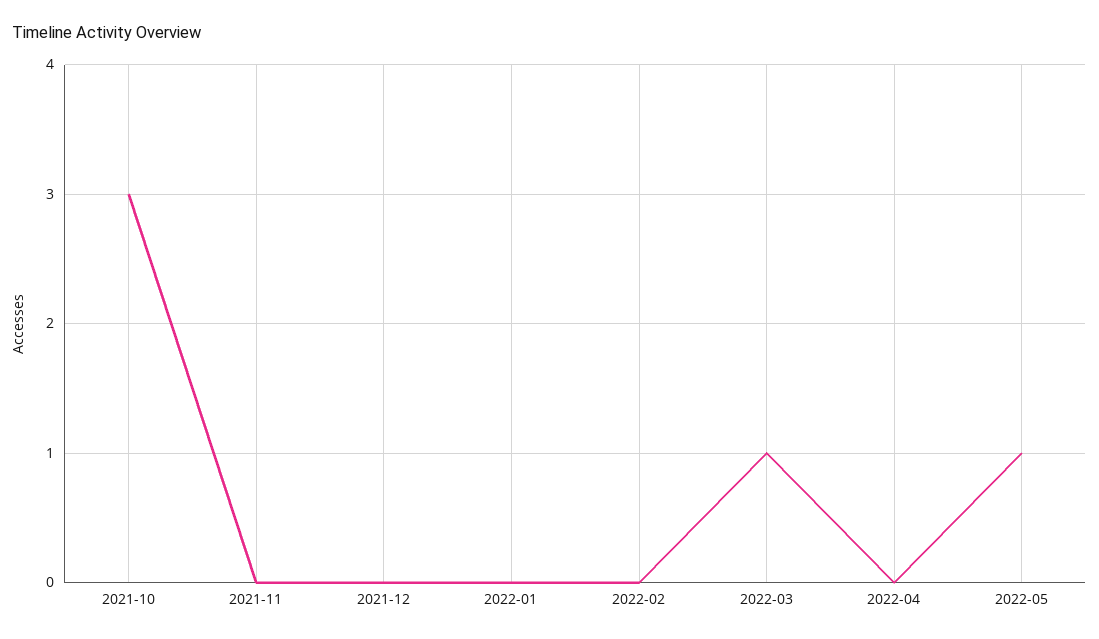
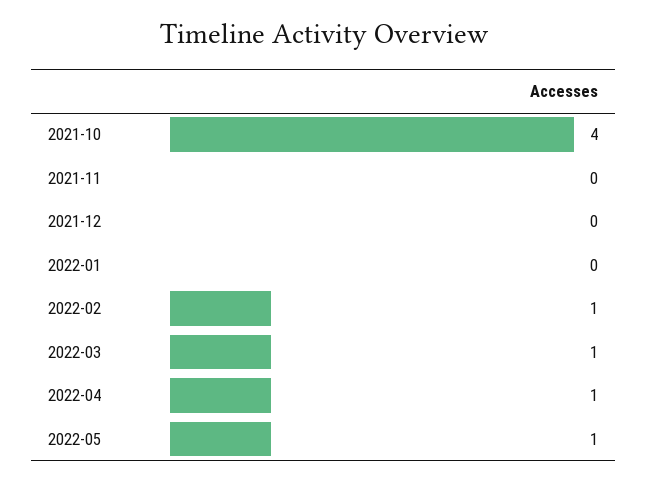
2021-10: 3 -> 4
2022-02: 0 -> 1
2022-04: 0 -> 1

